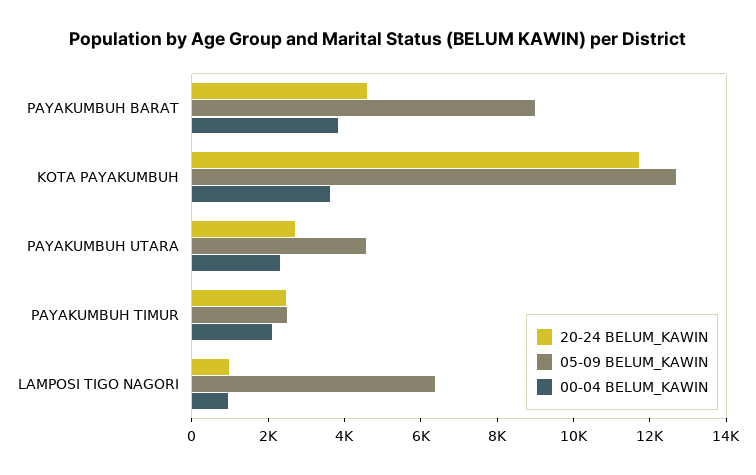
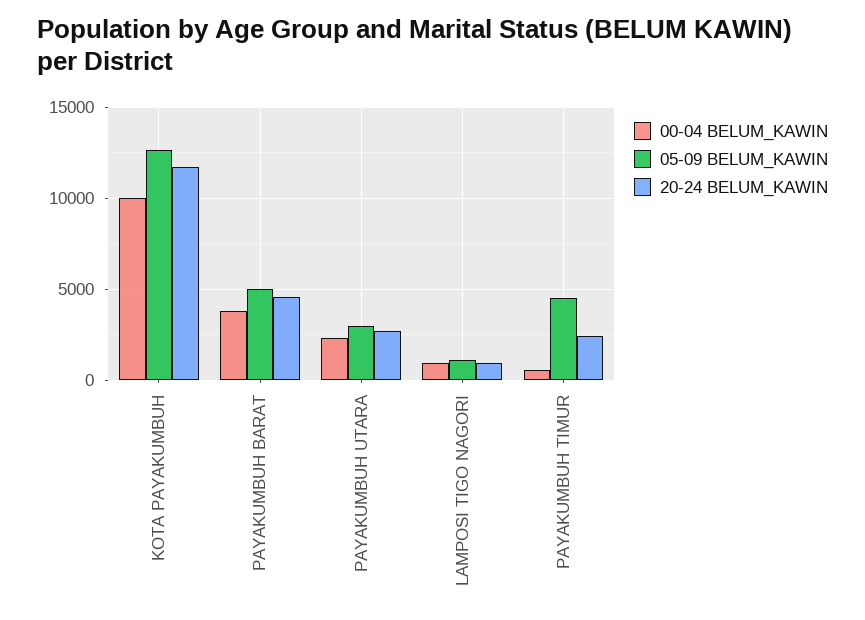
05-09 BELUM_KAWIN, PAYAKUMBUH BARAT: 9000 -> 5000
00-04 BELUM_KAWIN, KOTA PAYAKUMBUH: 3500 -> 10000
05-09 BELUM_KAWIN, PAYAKUMBUH UTARA: 4500 -> 3000
05-09 BELUM_KAWIN, PAYAKUMBUH TIMUR: 2500 -> 4500
00-04 BELUM_KAWIN, PAYAKUMBUH TIMUR: 2000 -> 500
05-09 BELUM_KAWIN, LAMPOSI TIGO NAGORI: 6500 -> 1000

